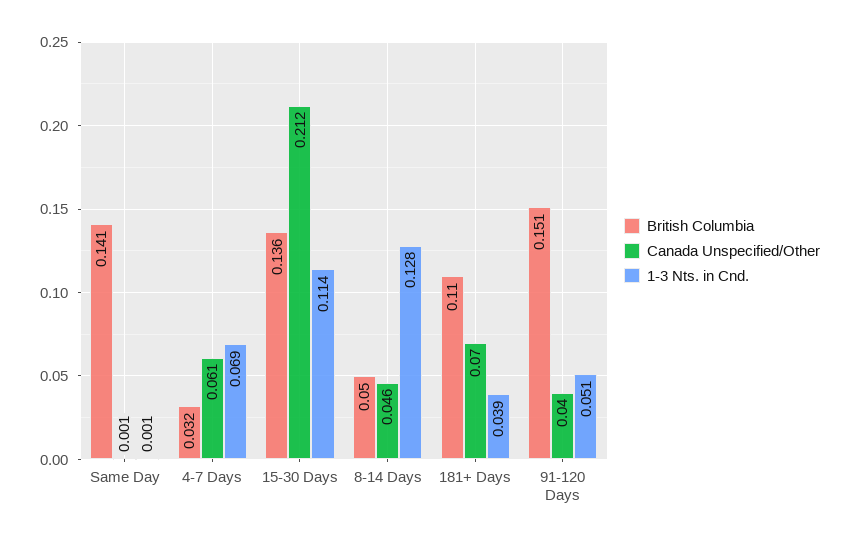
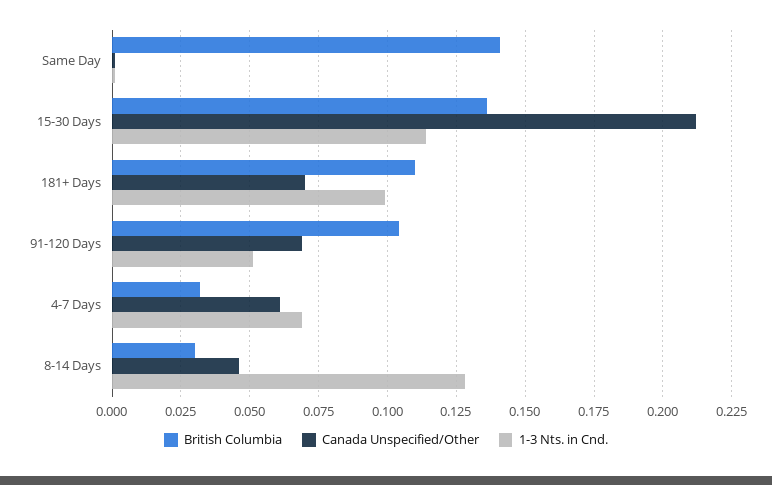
British Columbia, 8-14 Days: 0.05 -> 0.03
1-3 Nts. in Cnd., 181+ Days: 0.039 -> 0.1
British Columbia, 91-120 Days: 0.151 -> 0.105
Canada Unspecified/Other, 91-120 Days: 0.04 -> 0.07

